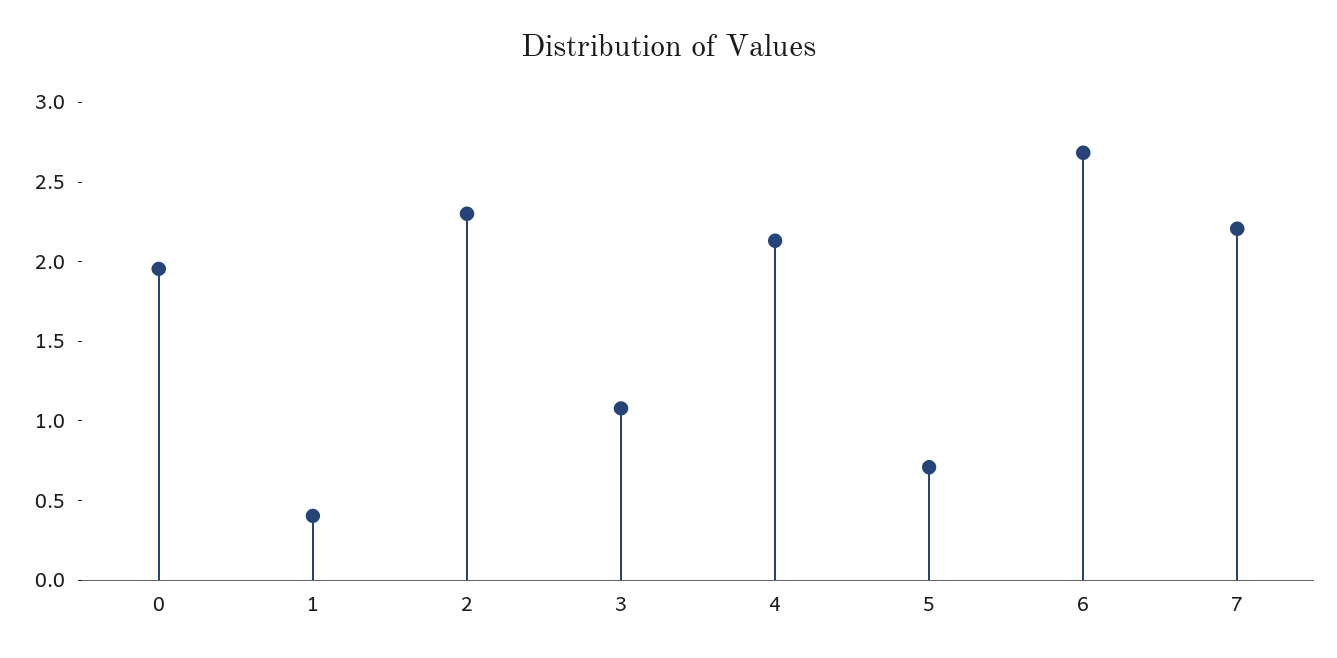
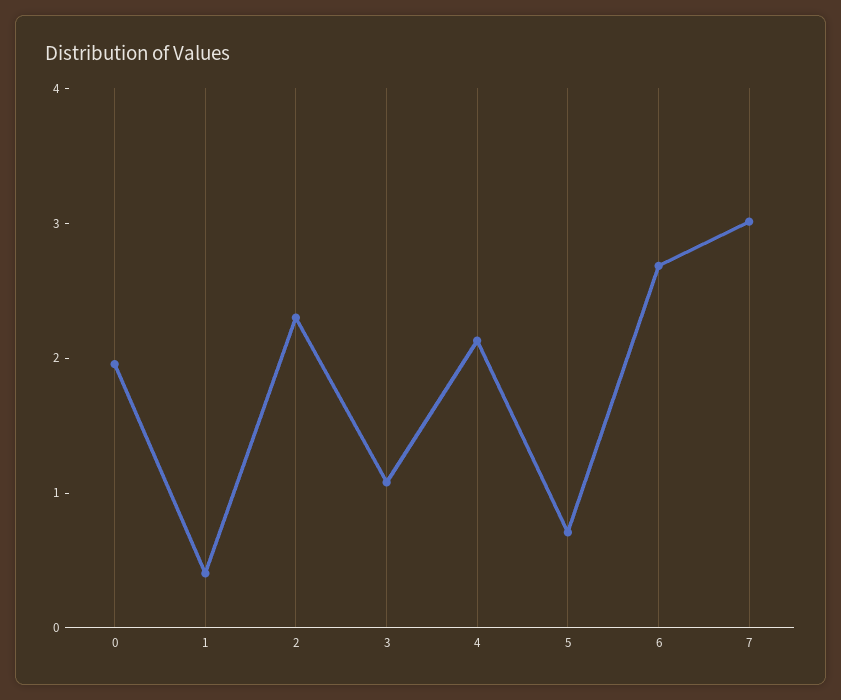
7: 2.2 -> 3

